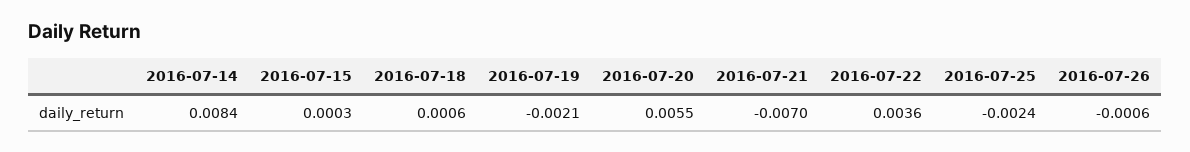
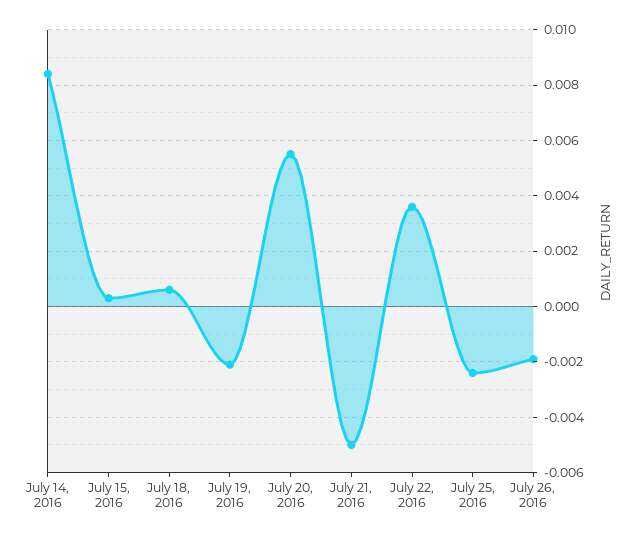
2016-07-21: -0.007 -> -0.005
2016-07-26: -0.0006 -> -0.002

